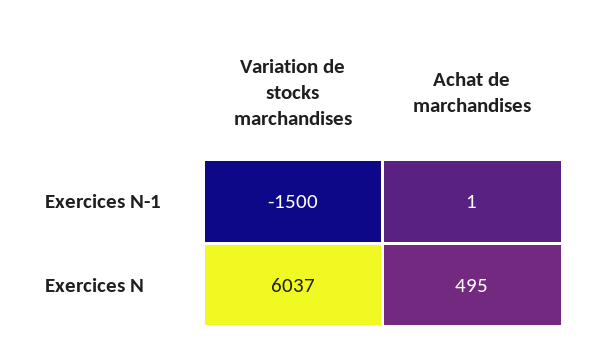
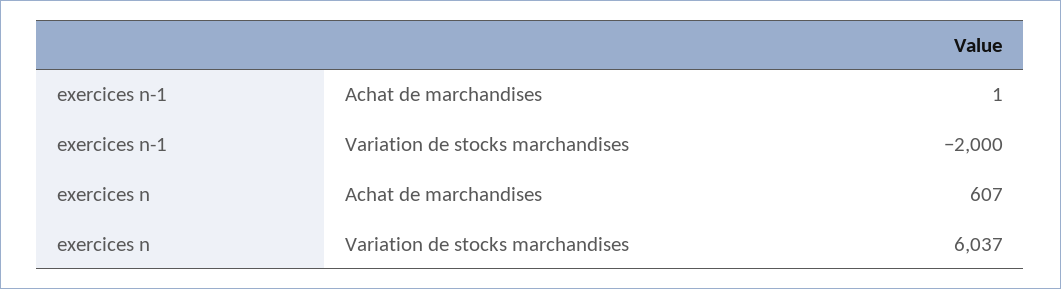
Variation de stocks marchandises, Exercices N-1: -1500 -> -2000
Achat de marchandises, Exercices N: 495 -> 607

